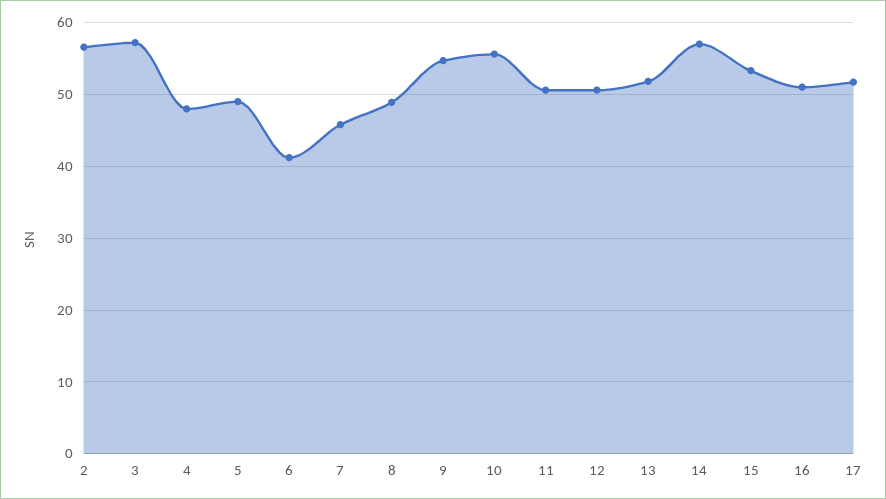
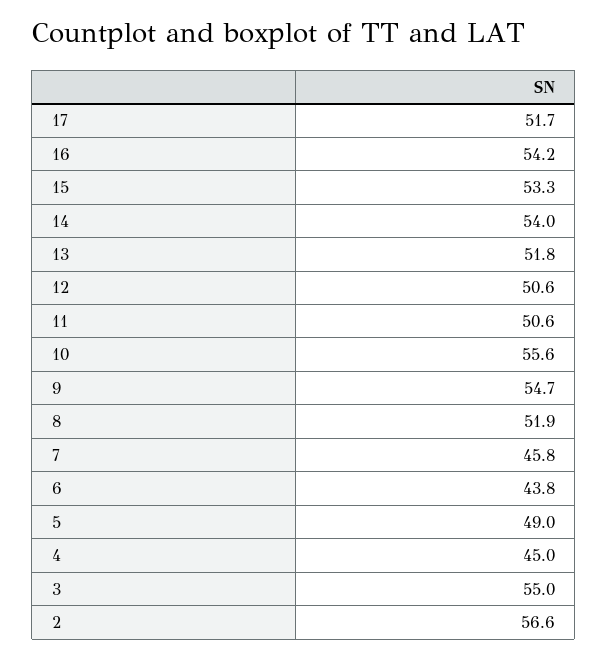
3: 57 -> 55
4: 48 -> 45
6: 41 -> 43.8
8: 49 -> 51.9
14: 57 -> 54
16: 51 -> 54.2

